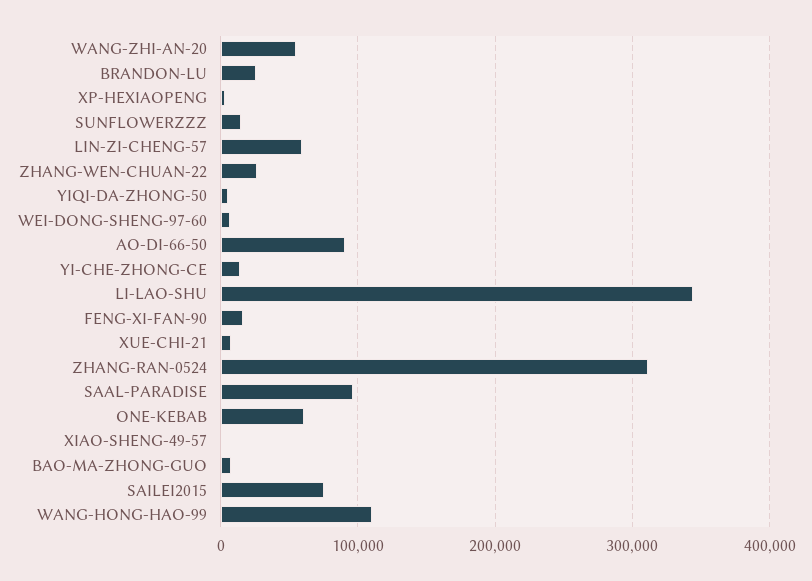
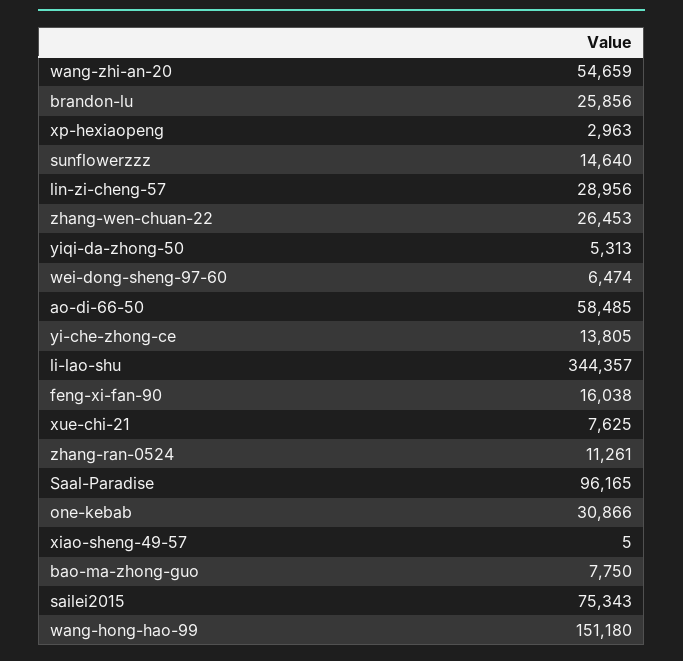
LIN-ZI-CHENG-57: 60000 -> 28956
AO-DI-66-50: 90000 -> 58485
ZHANG-RAN-0524: 310000 -> 11261
ONE-KEBAB: 60000 -> 30866
WANG-HONG-HAO-99: 110000 -> 151180

